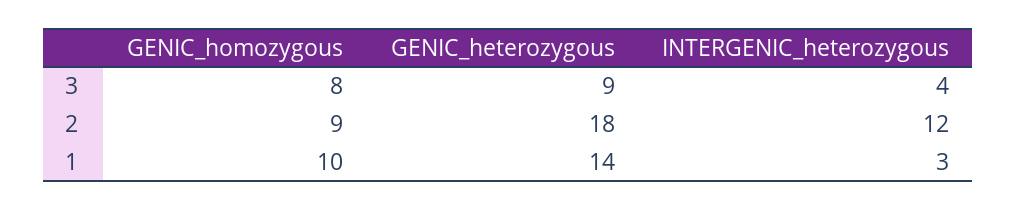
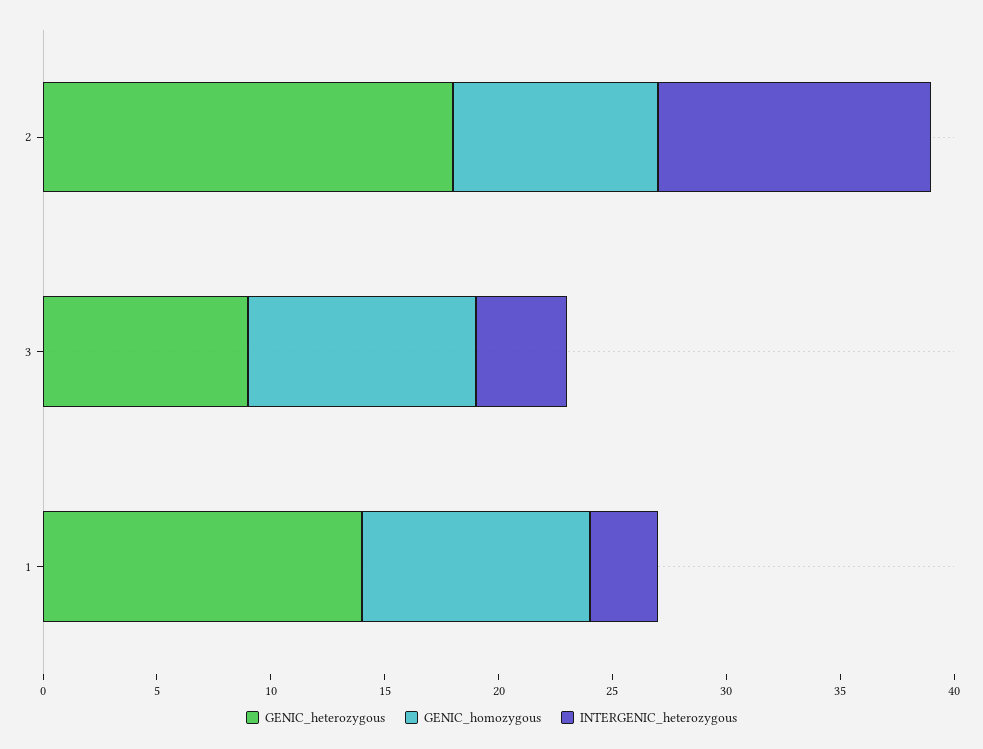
GENIC_homozygous, 3: 8 -> 10

